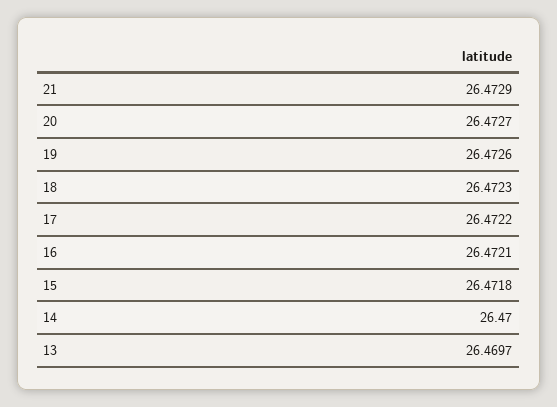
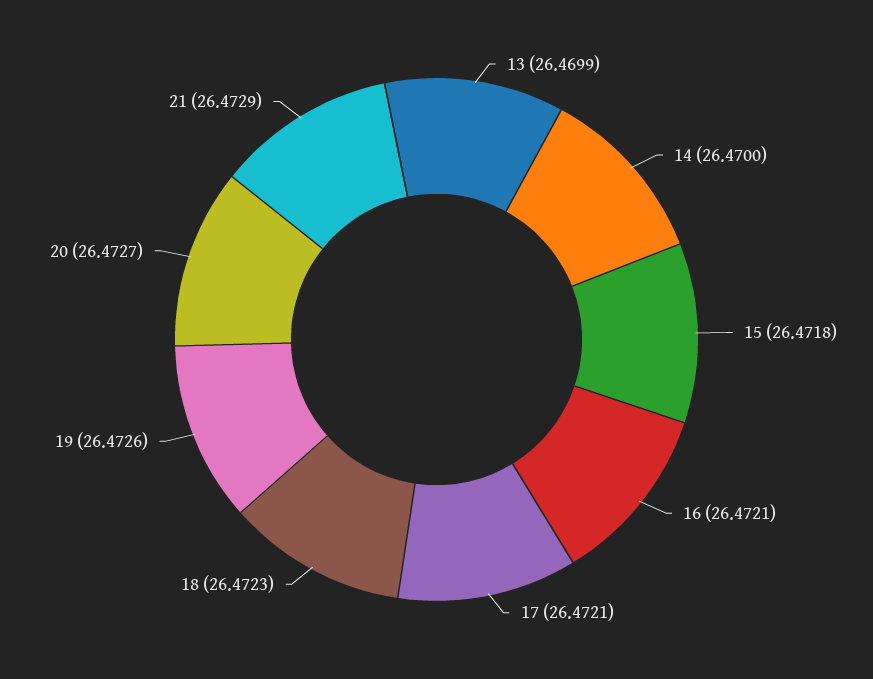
17: 26.4722 -> 26.4721
13: 26.4697 -> 26.4699

